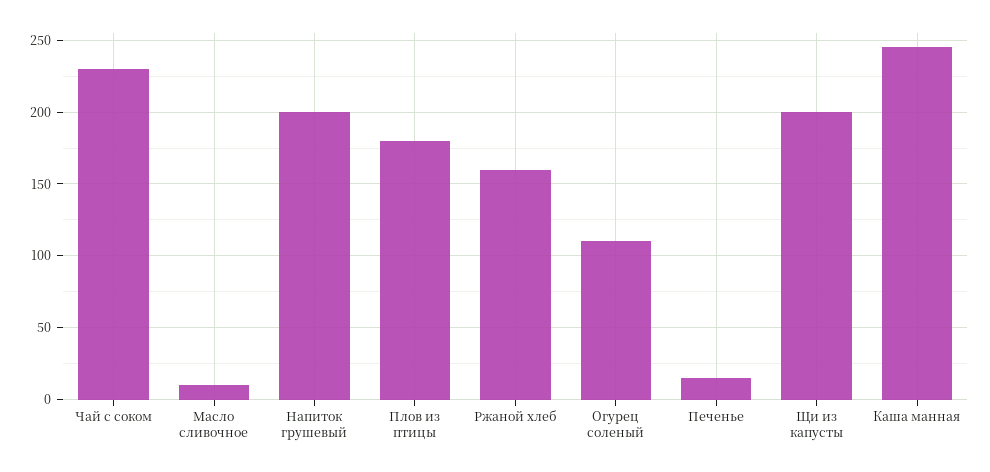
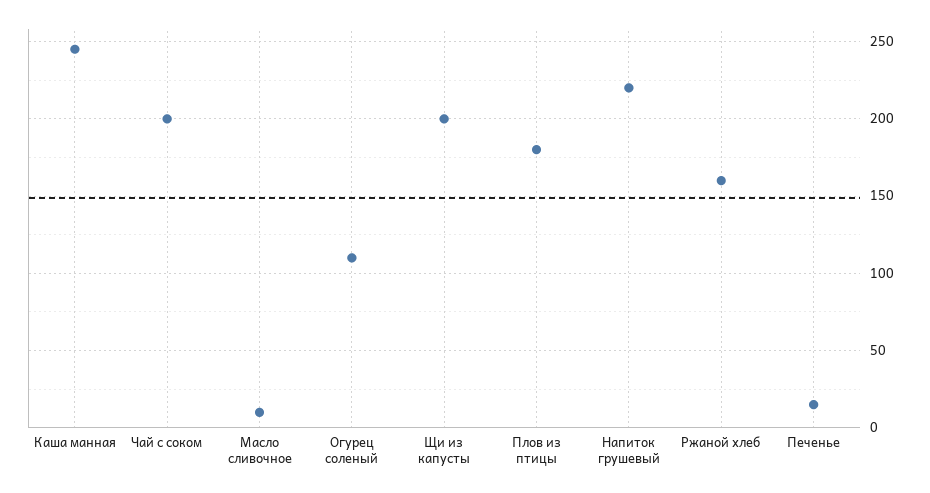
Чай с соком: 230 -> 200
Напиток грушевый: 200 -> 220

